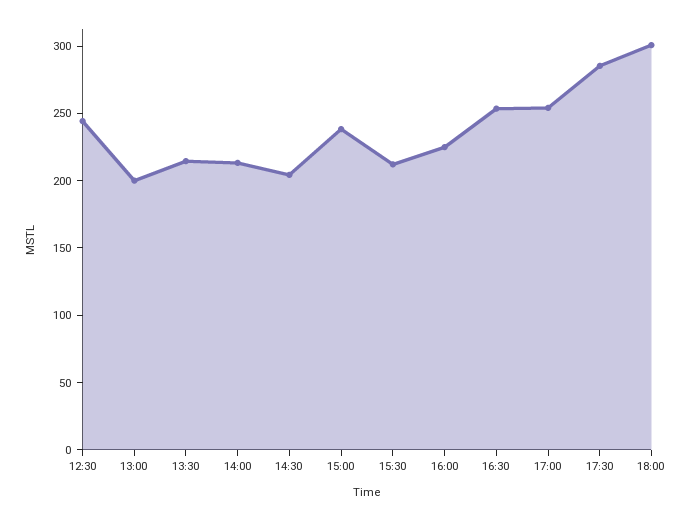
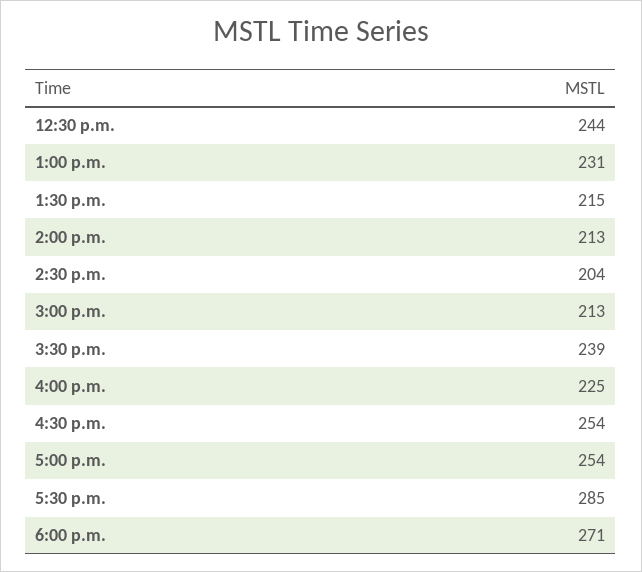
13:00: 200 -> 231
15:00: 240 -> 213
15:30: 210 -> 239
18:00: 300 -> 271

